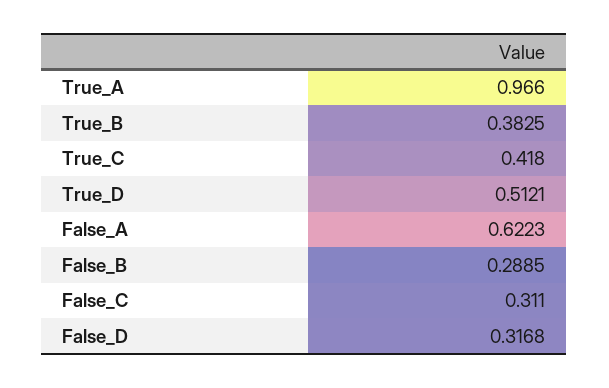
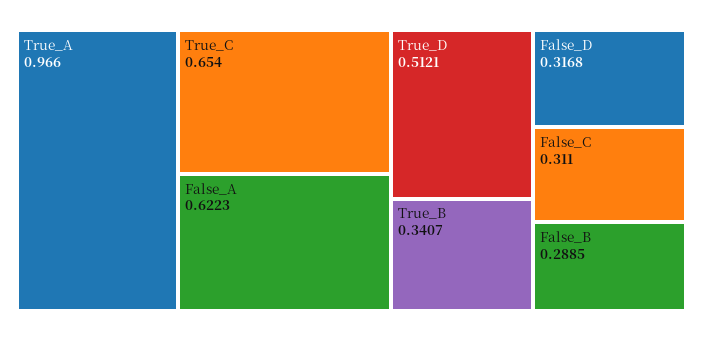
True_B: 0.3825 -> 0.3407
True_C: 0.418 -> 0.654

